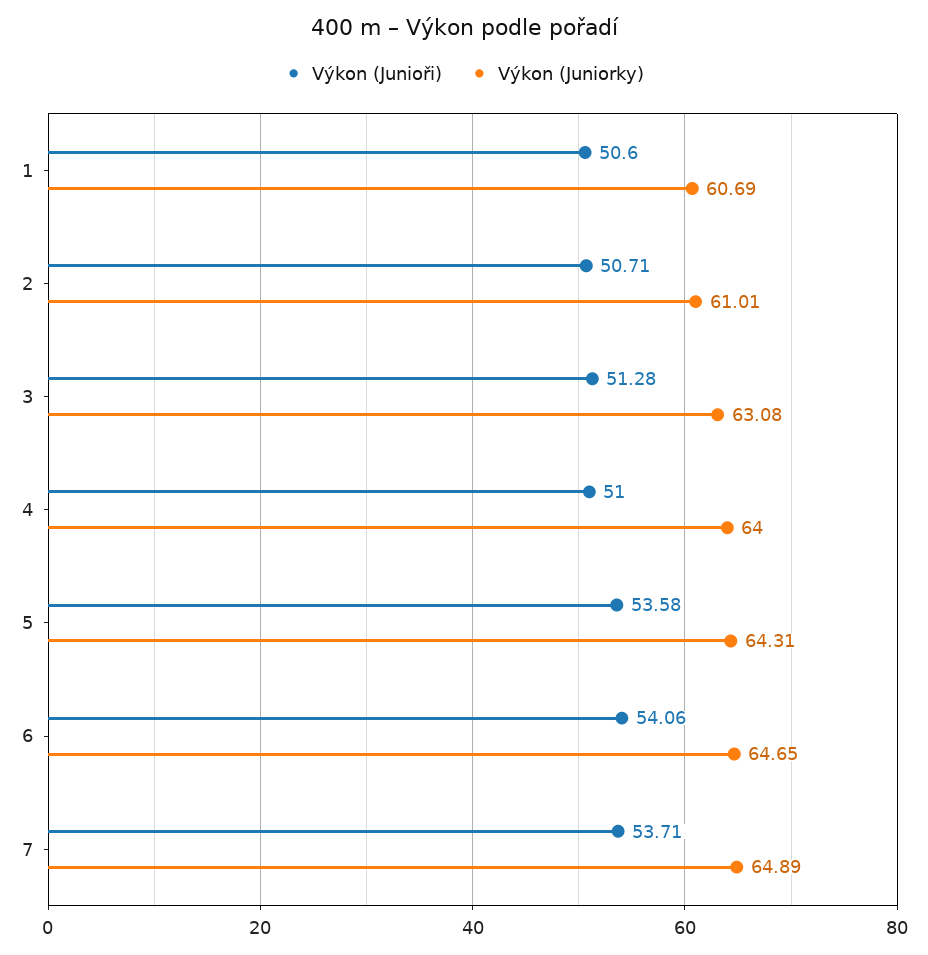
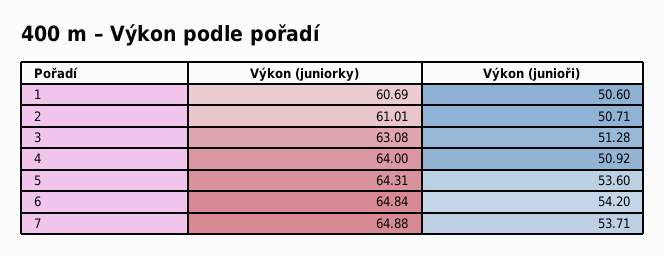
Výkon (Junioři), 4: 51 -> 50.92
Výkon (Junioři), 5: 53.58 -> 53.6
Výkon (Junioři), 6: 54.06 -> 54.2
Výkon (Juniorky), 6: 64.65 -> 64.84
Výkon (Juniorky), 7: 64.89 -> 64.88

